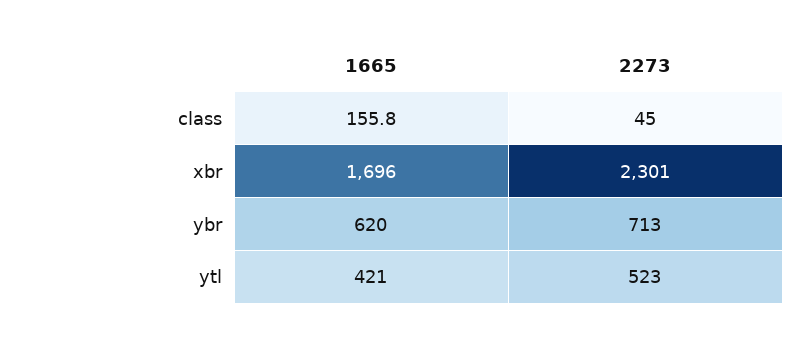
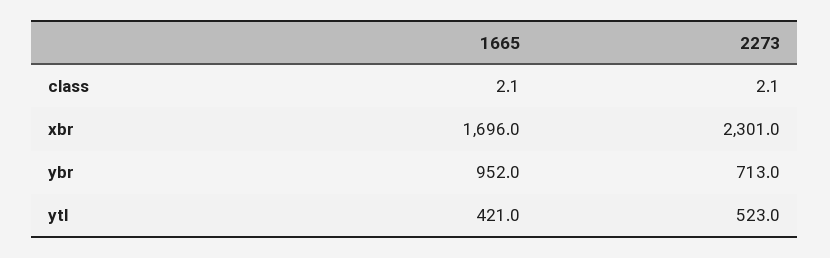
1665, class: 155.8 -> 2.1
2273, class: 45 -> 2.1
1665, ybr: 620 -> 952

